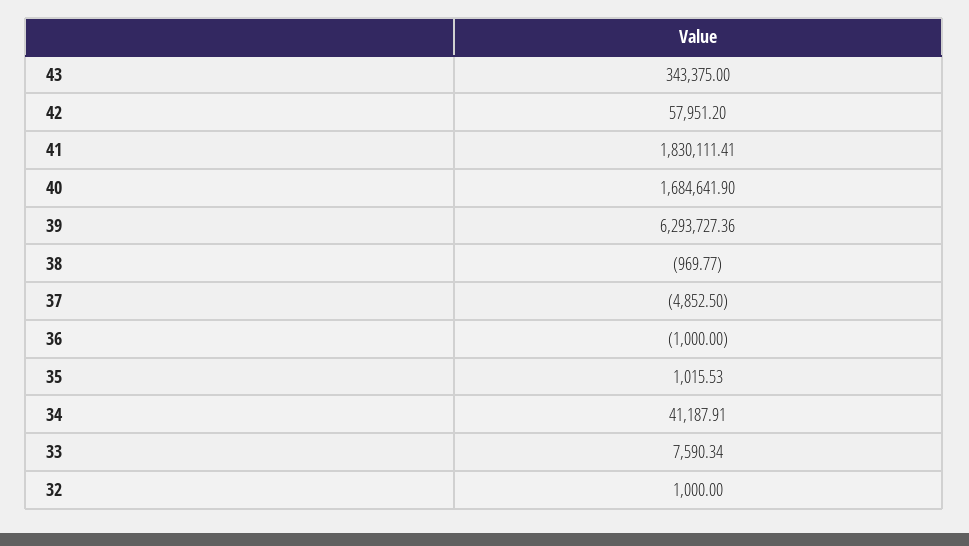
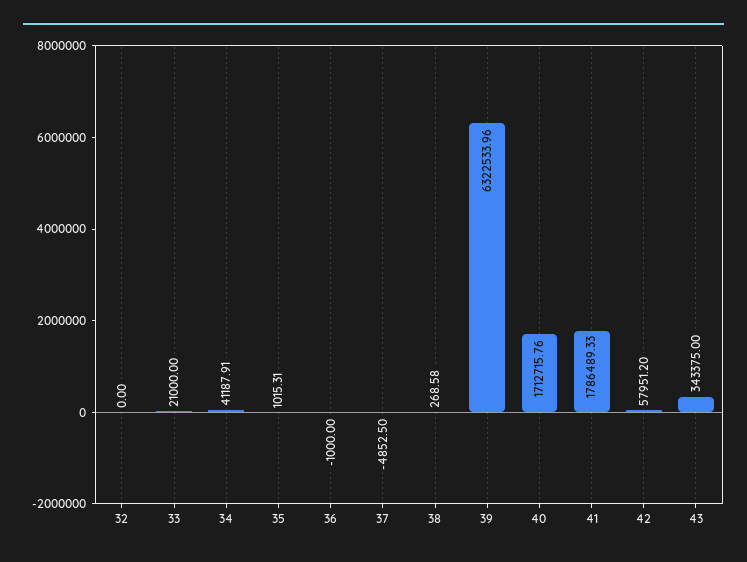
41: 1830111.41 -> 1786489.33
40: 1684641.9 -> 1712715.76
39: 6293727.36 -> 6322533.96
38: -969.77 -> 268.58
35: 1015.53 -> 1015.31
33: 7590.34 -> 21000
32: 1000 -> 0

